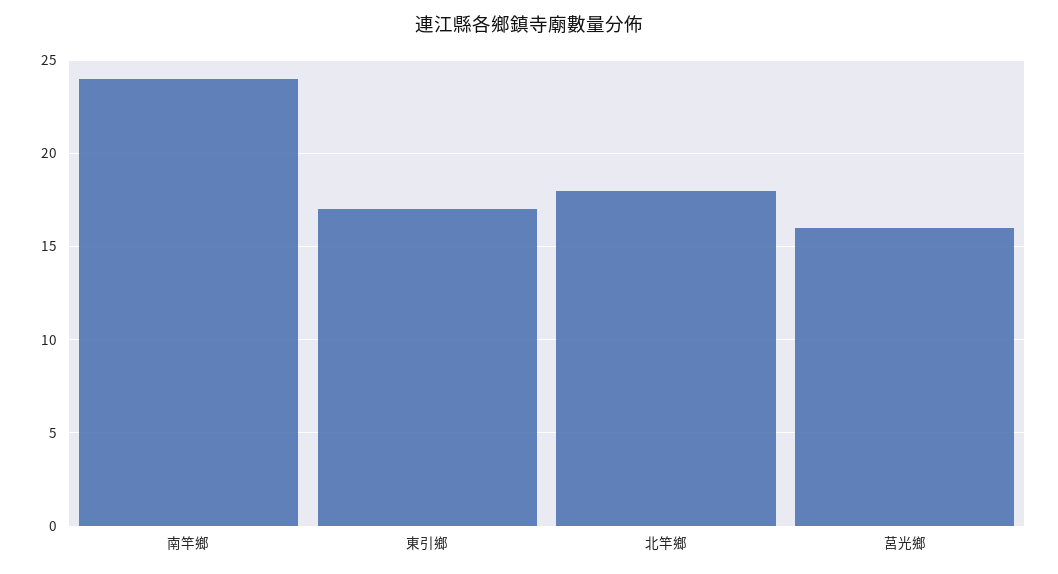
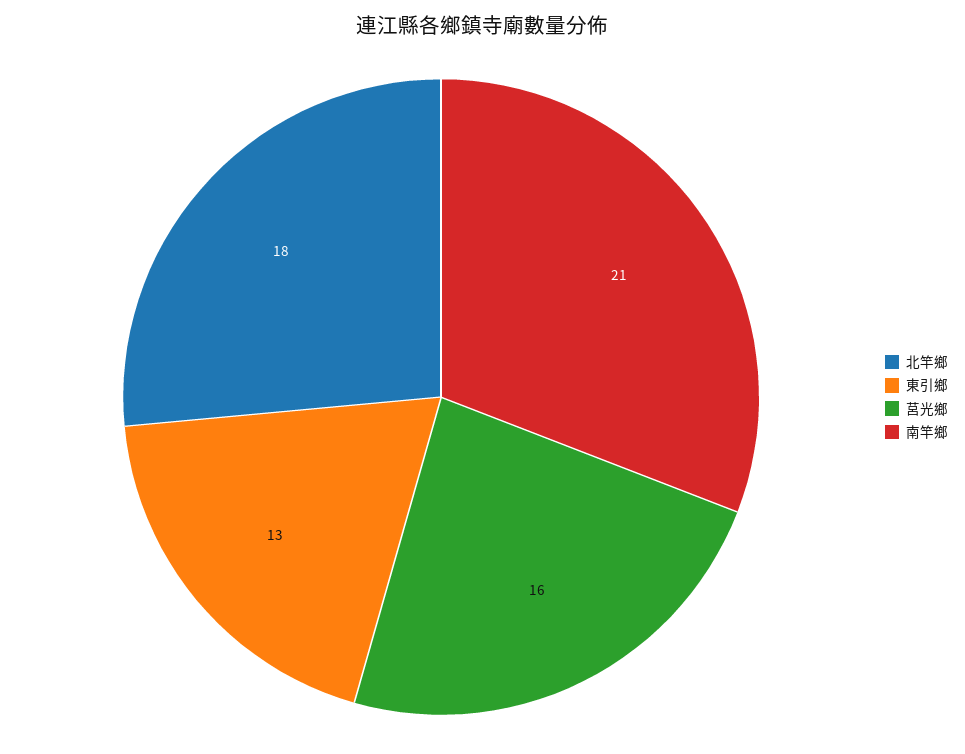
南竿鄉: 24 -> 21
東引鄉: 17 -> 13

